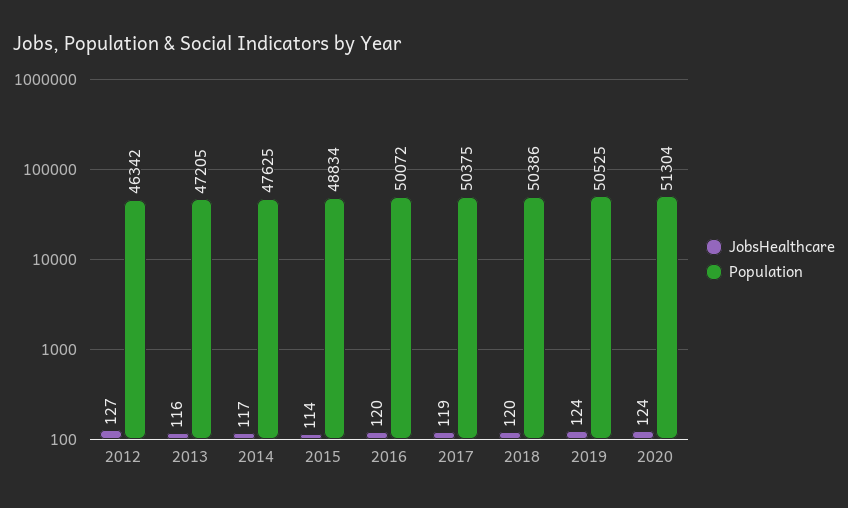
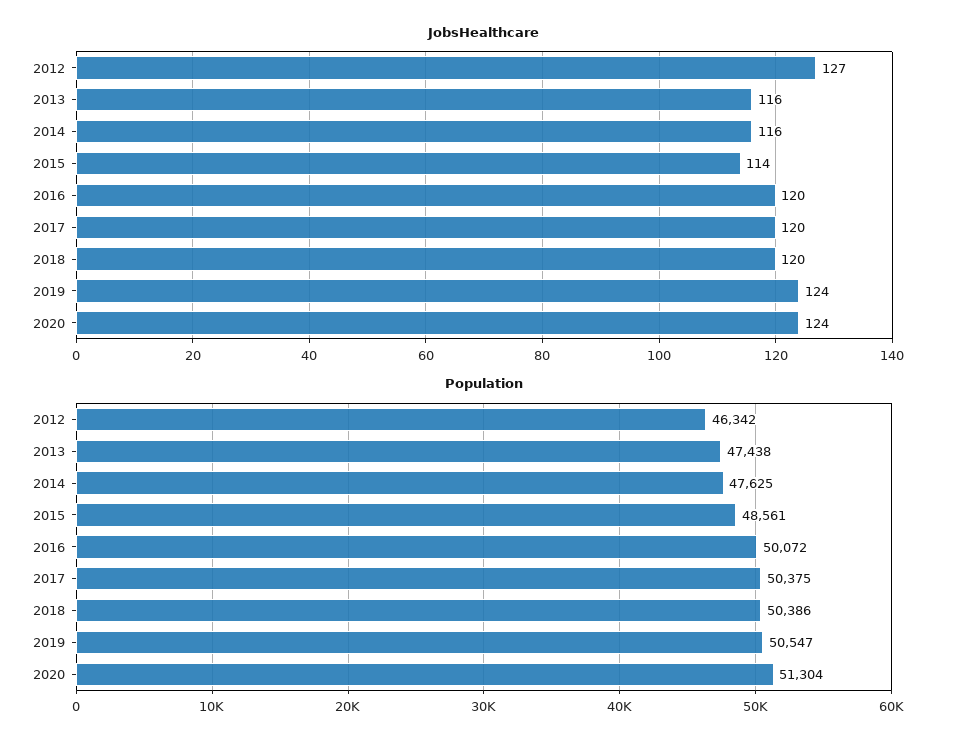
Population, 2013: 47205 -> 47438
JobsHealthcare, 2014: 117 -> 116
Population, 2015: 48834 -> 48561
JobsHealthcare, 2017: 119 -> 120
Population, 2019: 50525 -> 50547

